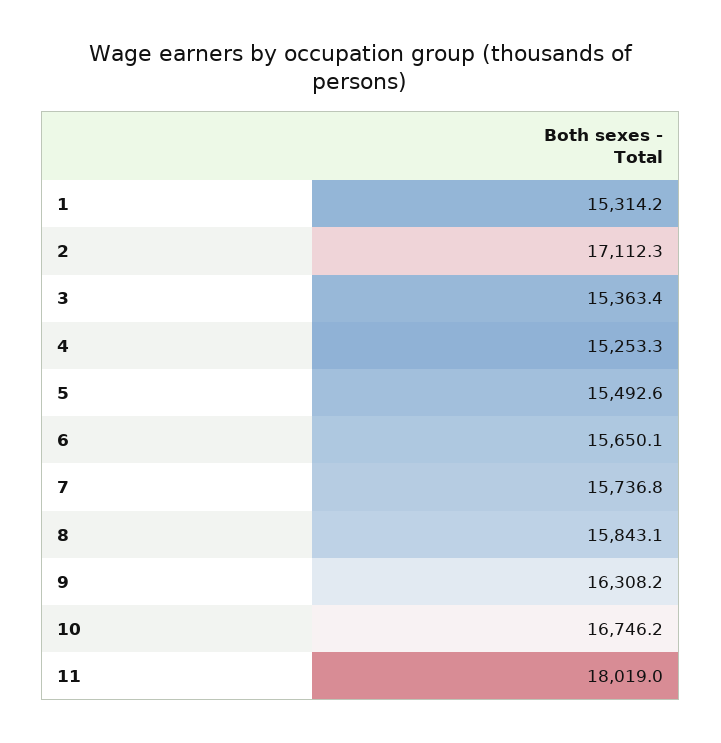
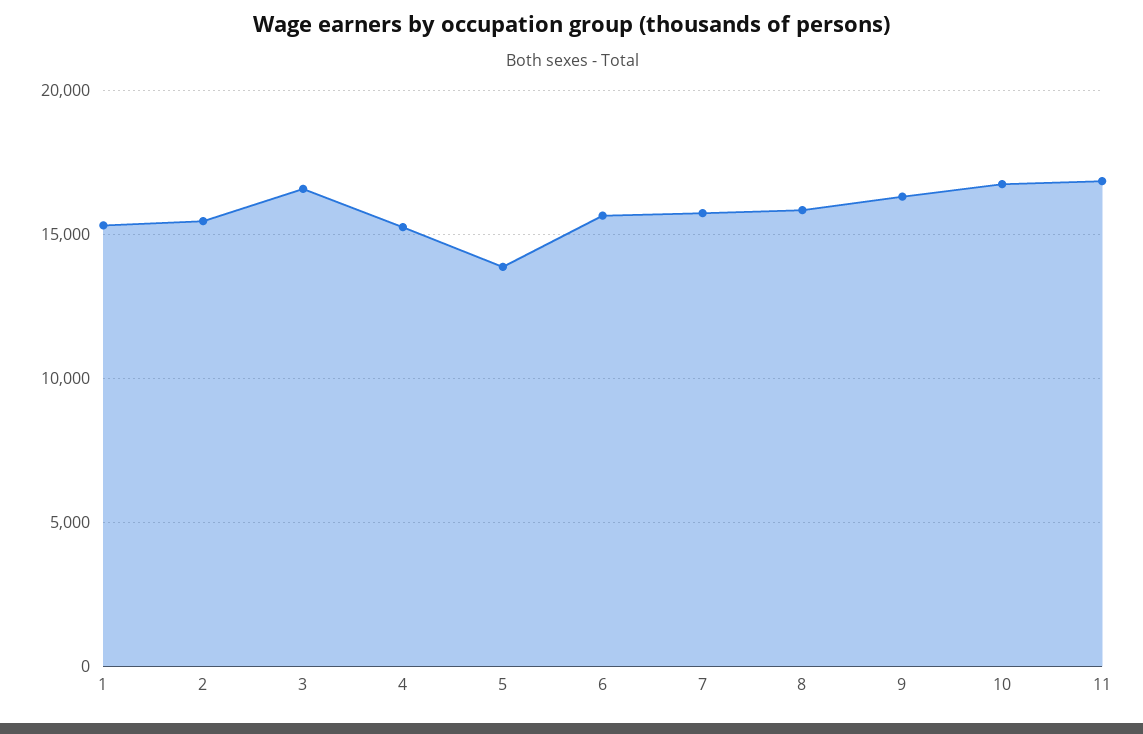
2: 17112.3 -> 15500
3: 15363.4 -> 16500
5: 15492.6 -> 14000
11: 18019 -> 17000

